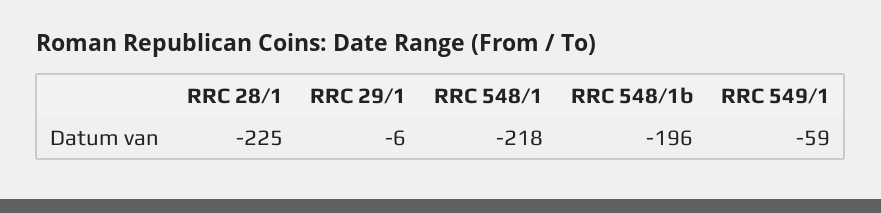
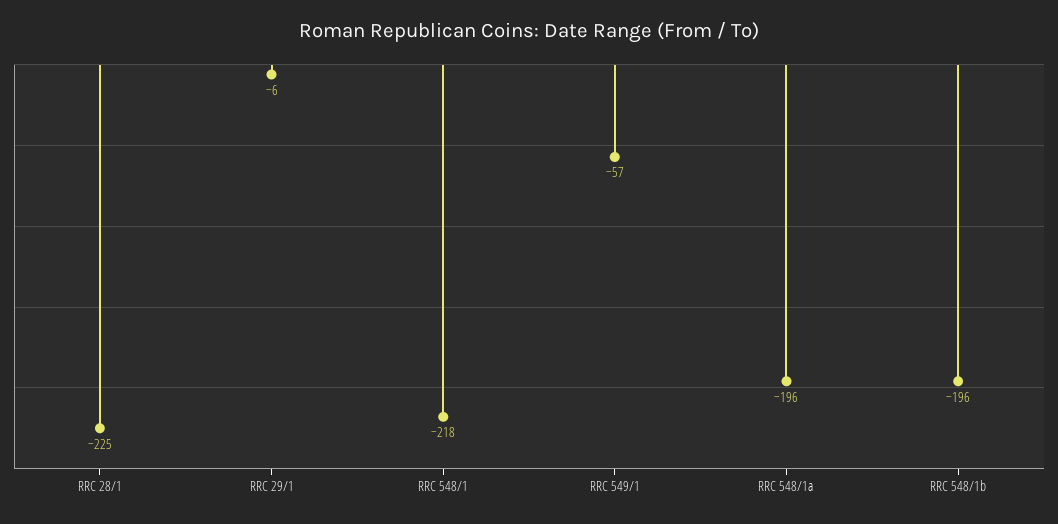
RRC 549/1: -59 -> -57
RRC 548/1a: none -> -196

